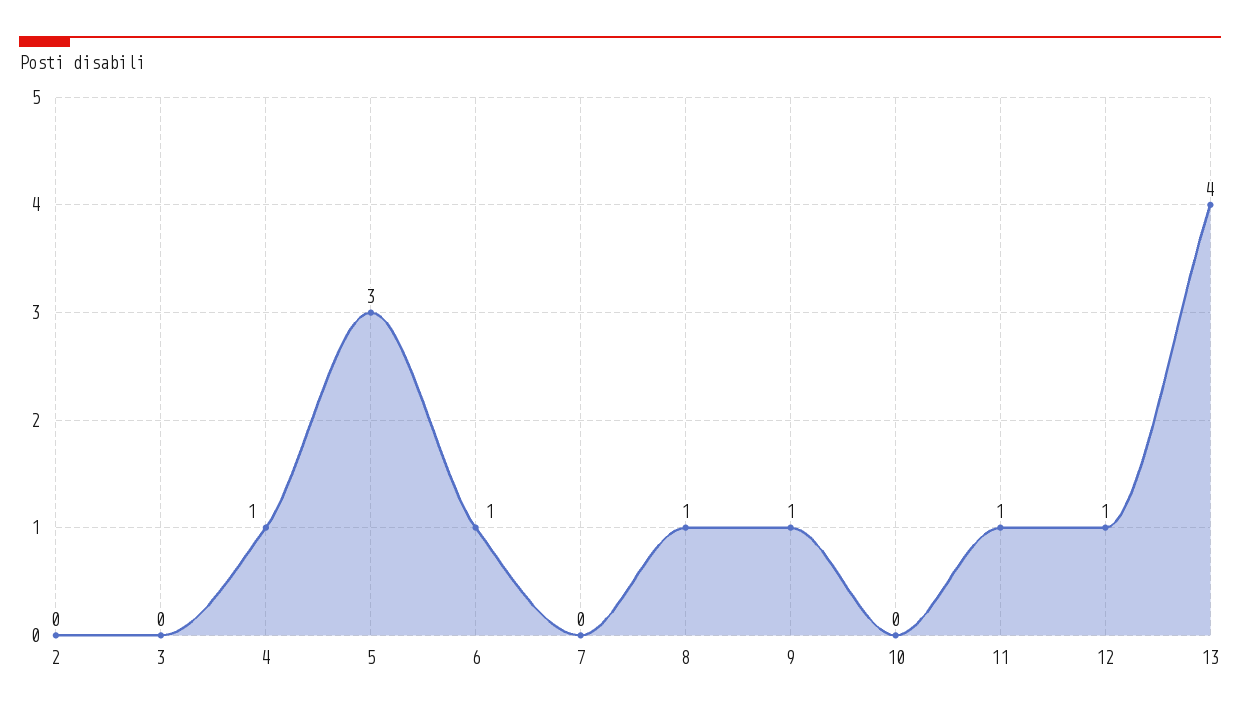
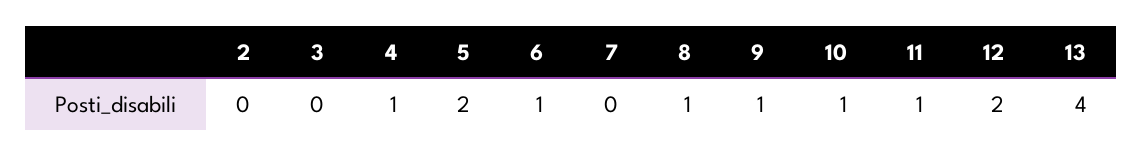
5: 3 -> 2
10: 0 -> 1
12: 1 -> 2

